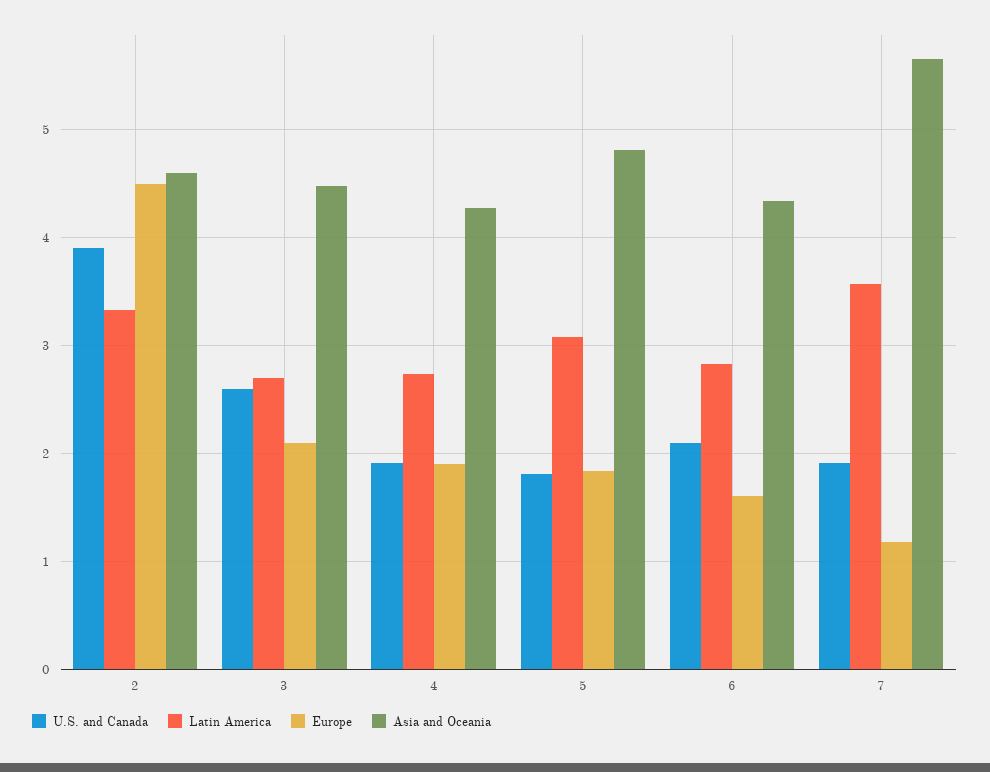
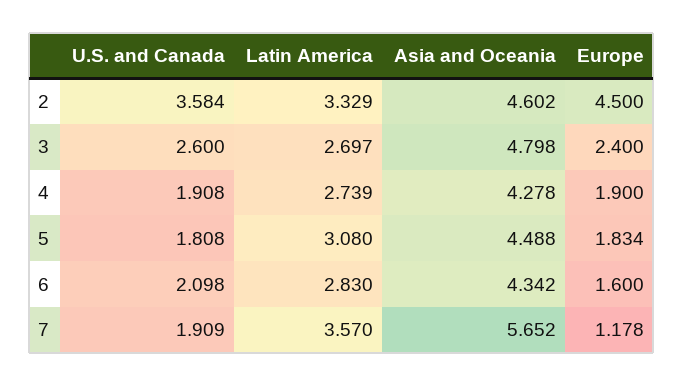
U.S. and Canada, 2: 3.9 -> 3.584
Europe, 3: 2.1 -> 2.4
Asia and Oceania, 3: 4.5 -> 4.798
Asia and Oceania, 5: 4.8 -> 4.488

